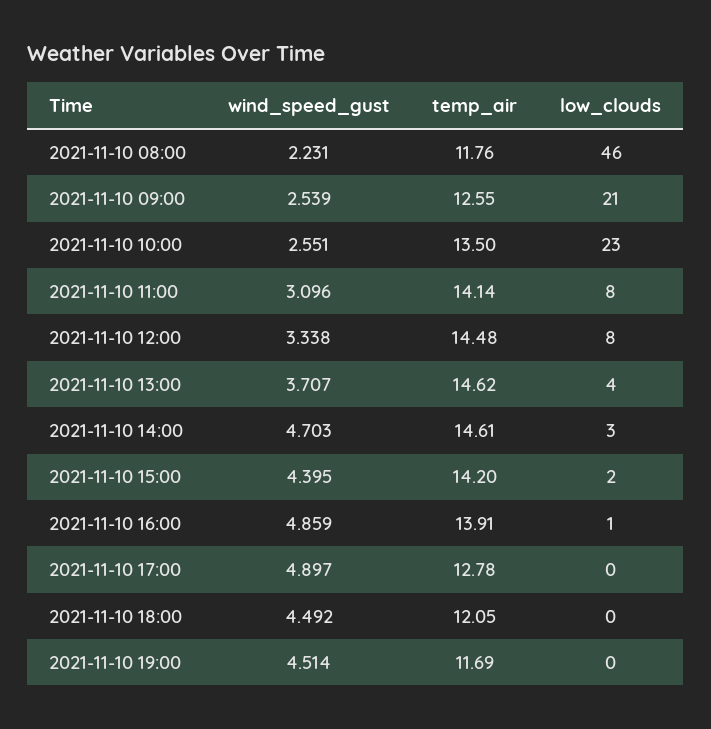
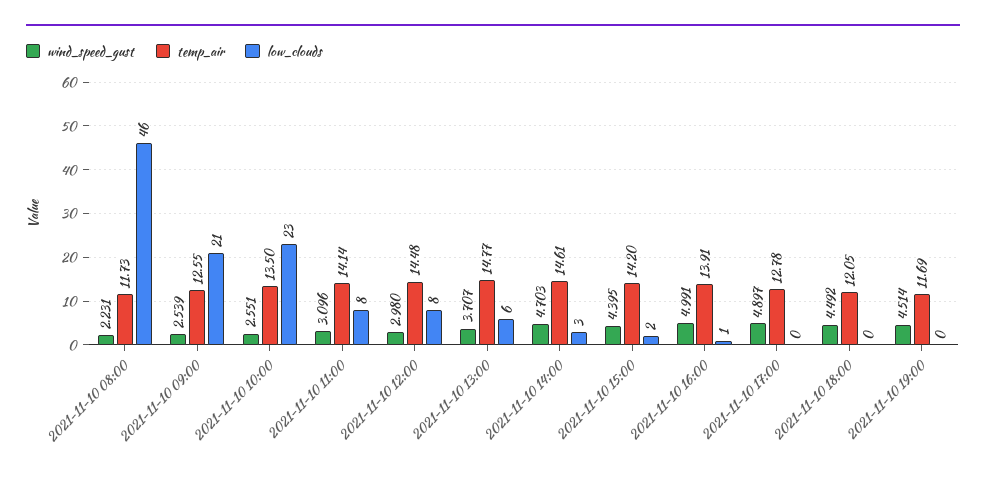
temp_air, 2021-11-10 08:00: 11.76 -> 11.73
wind_speed_gust, 2021-11-10 12:00: 3.338 -> 2.98
temp_air, 2021-11-10 13:00: 14.62 -> 14.77
low_clouds, 2021-11-10 13:00: 4 -> 6
wind_speed_gust, 2021-11-10 16:00: 4.859 -> 4.991

